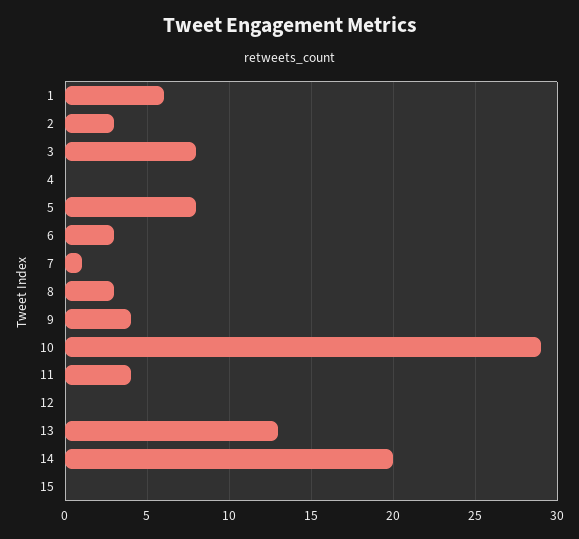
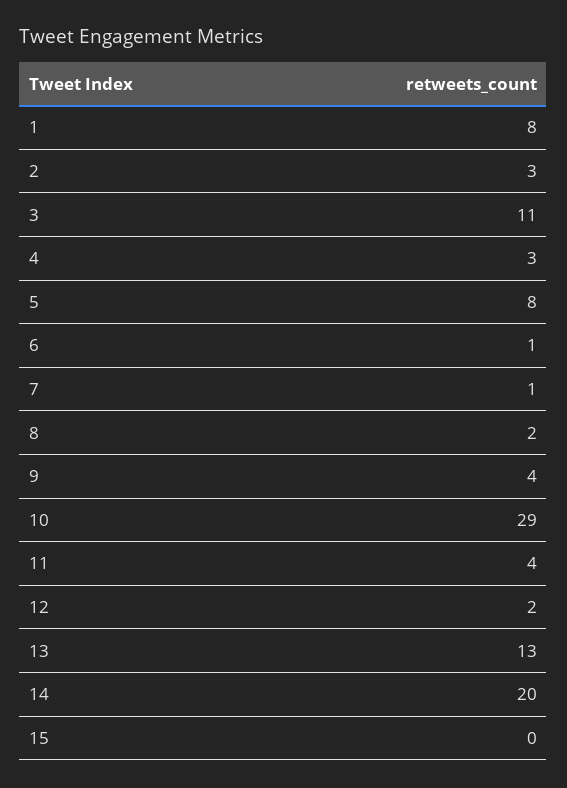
1: 6 -> 8
3: 8 -> 11
4: 0 -> 3
6: 3 -> 1
8: 3 -> 2
12: 0 -> 2

